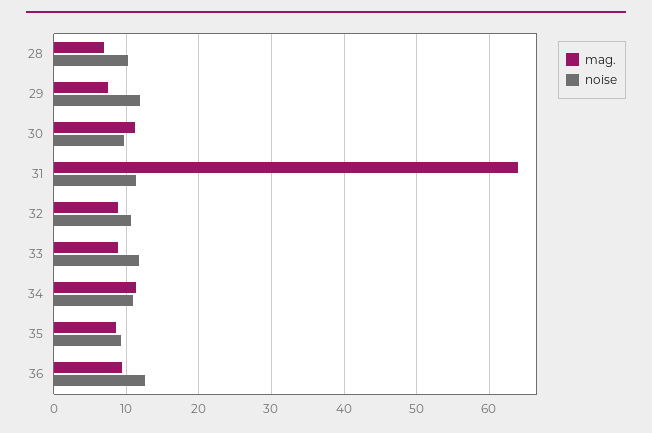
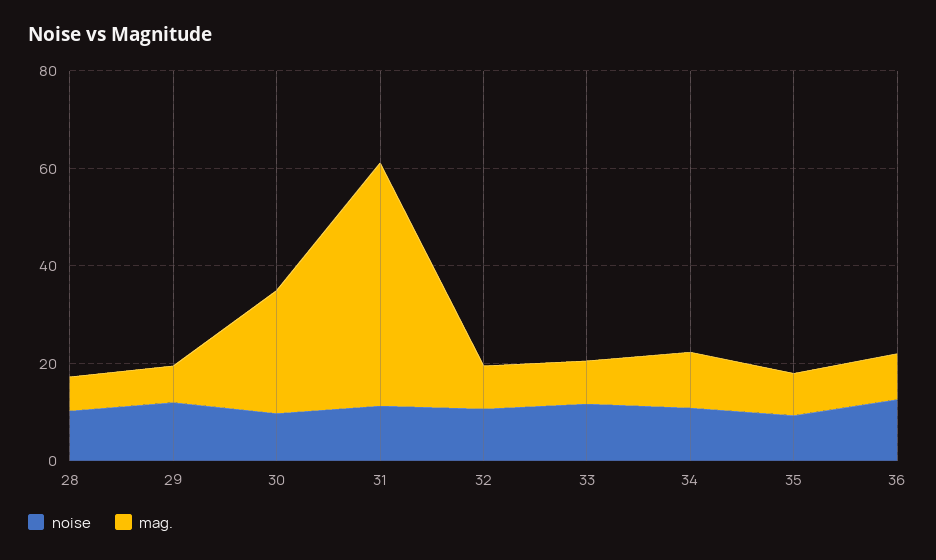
mag., 30: 11 -> 25
mag., 31: 64 -> 50

